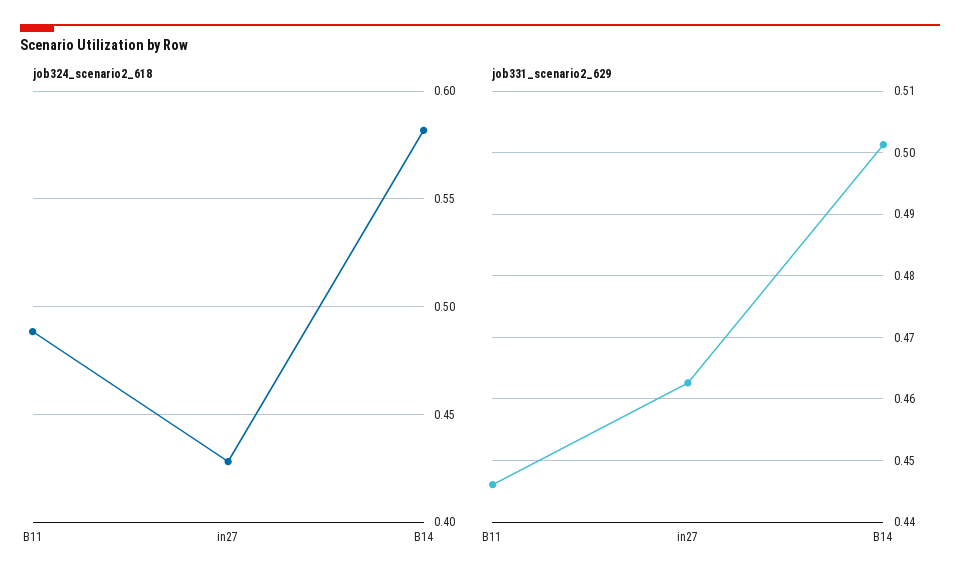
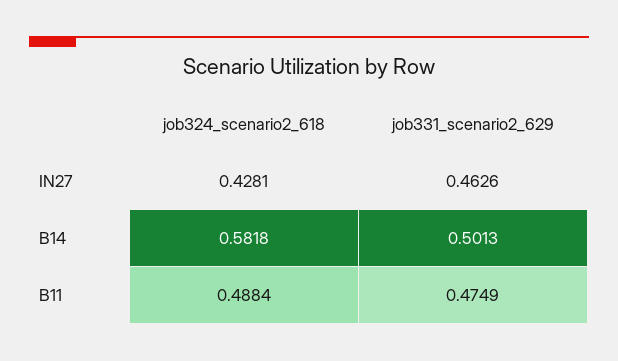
job331_scenario2_629, B11: 0.446 -> 0.4749

